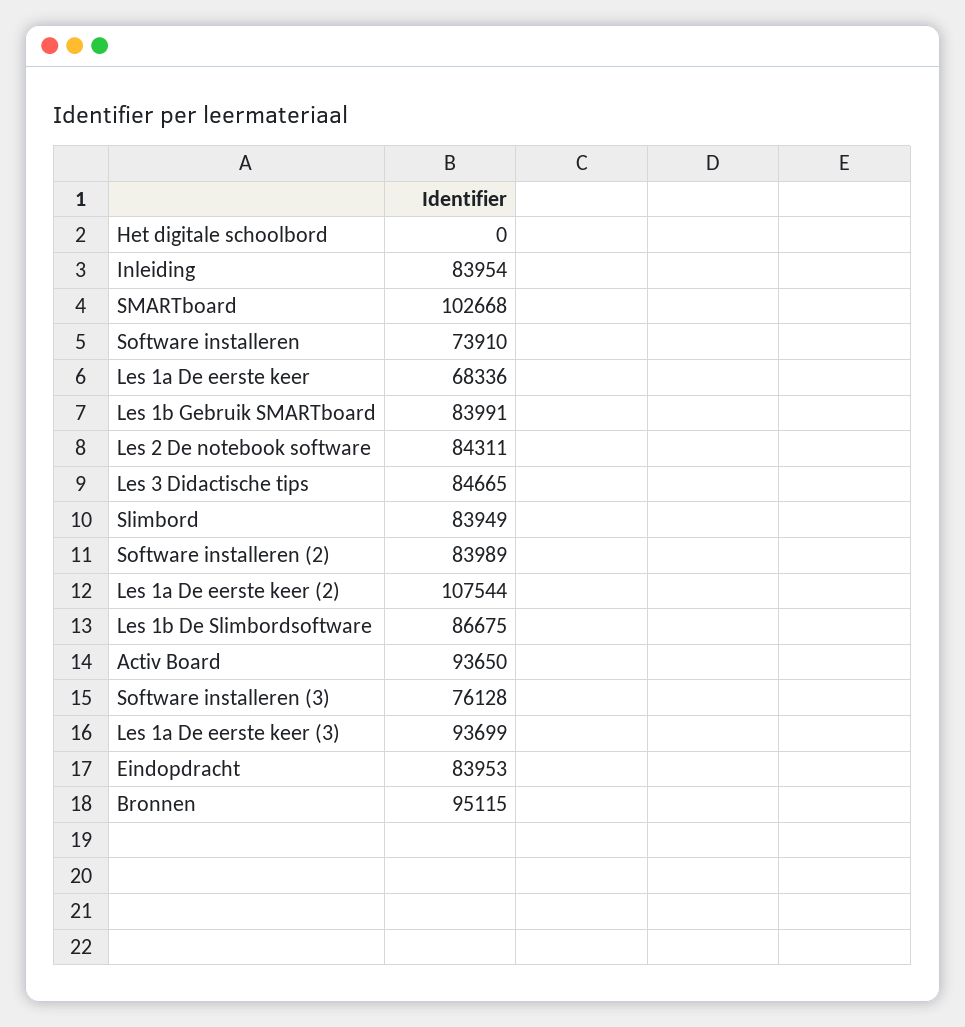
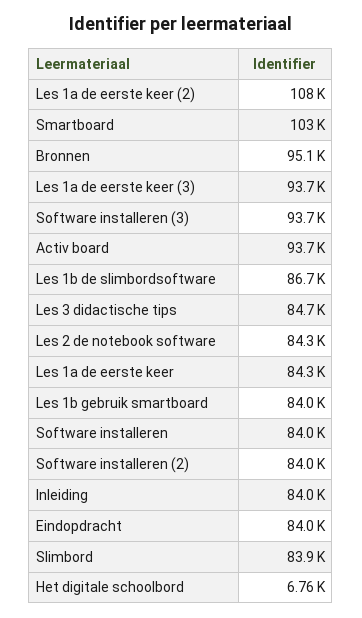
Het digitale schoolbord: 0 -> 6760
Software installeren: 73910 -> 84000
Les 1a De eerste keer: 68336 -> 84300
Software installeren (3): 76128 -> 93700

